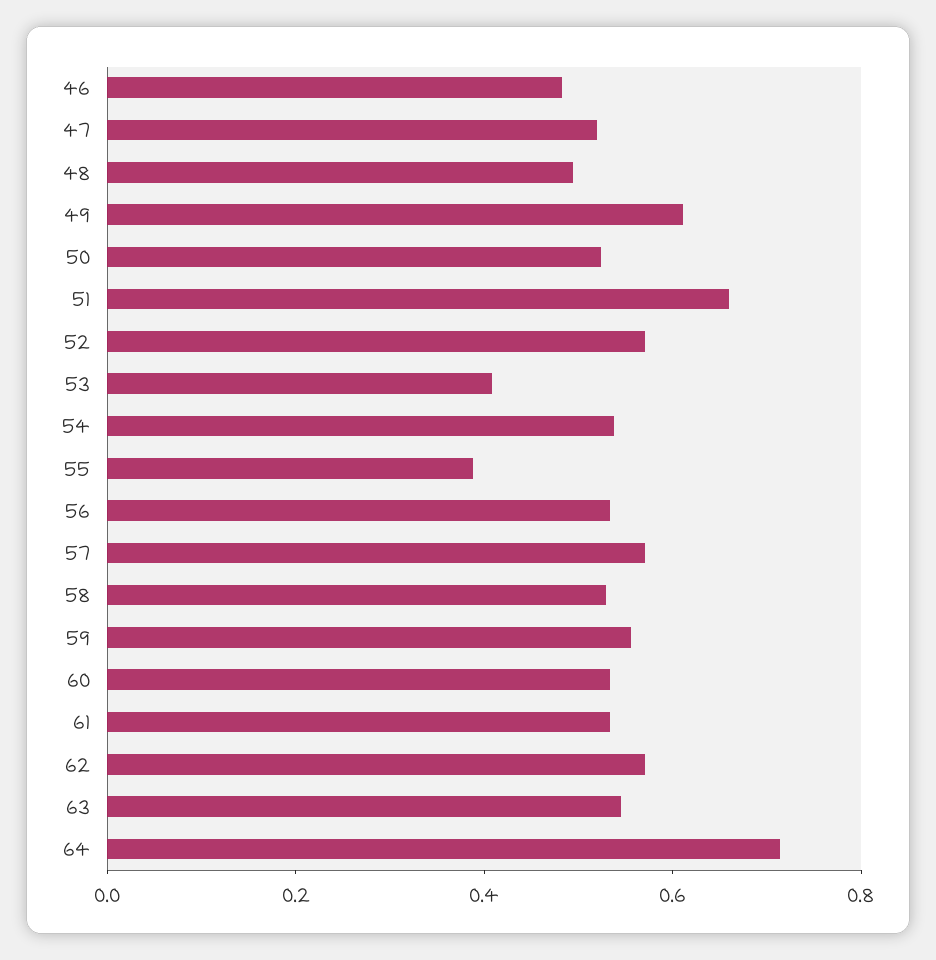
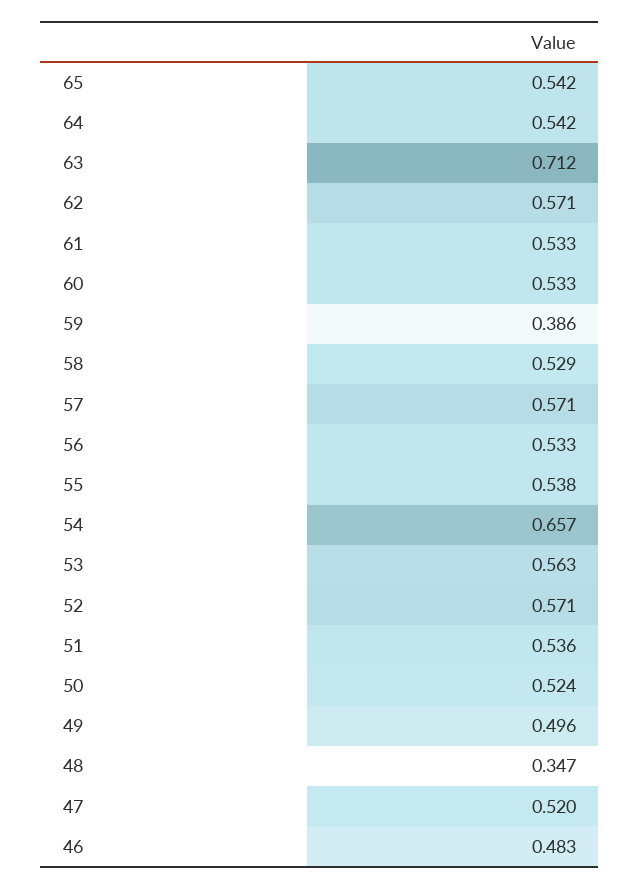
48: 0.5 -> 0.347
49: 0.6 -> 0.496
51: 0.65 -> 0.536
53: 0.4 -> 0.563
54: 0.55 -> 0.657
55: 0.4 -> 0.538
59: 0.55 -> 0.386
63: 0.55 -> 0.712
64: 0.7 -> 0.542
65: none -> 0.542

